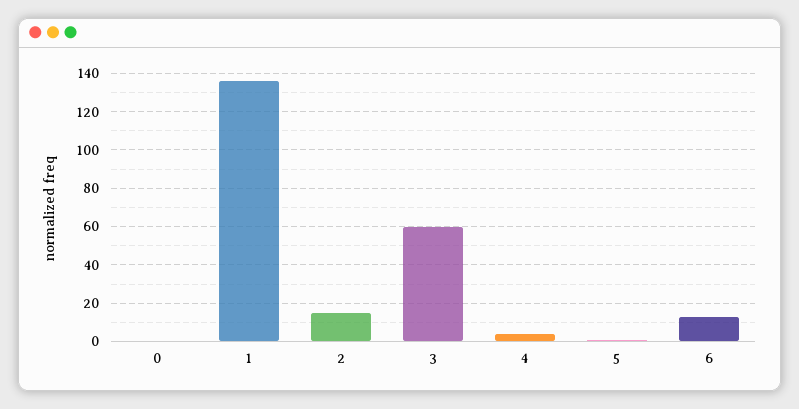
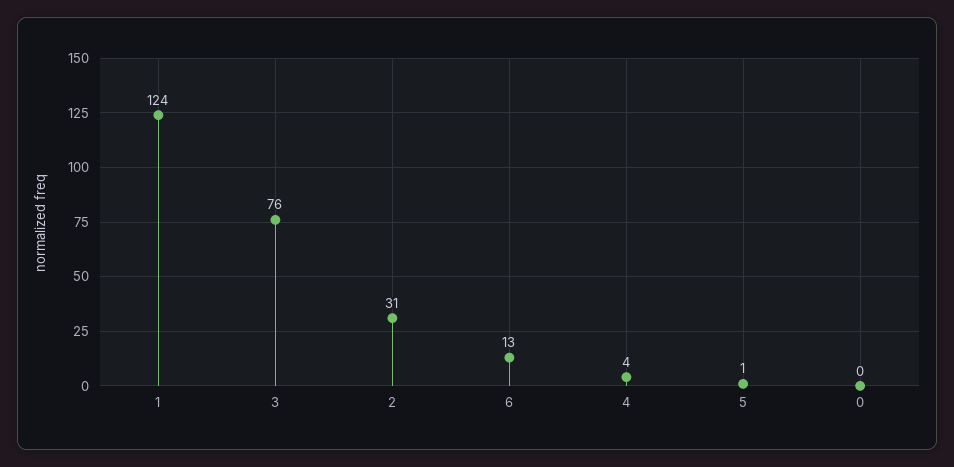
1: 135 -> 124
2: 15 -> 31
3: 60 -> 76

